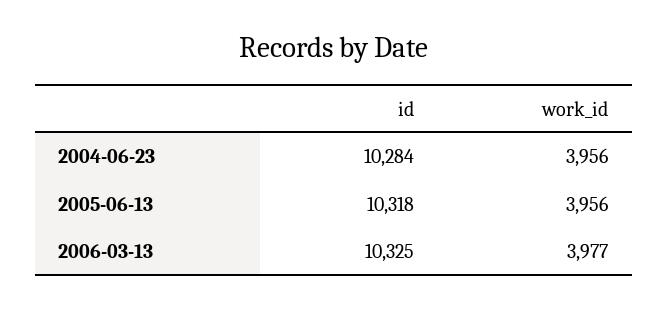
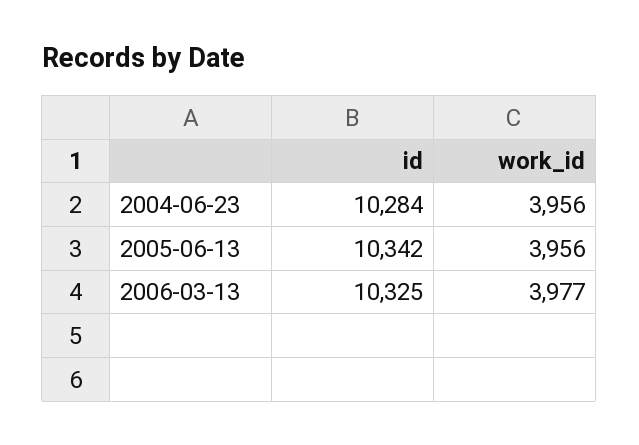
id, 2005-06-13: 10318 -> 10342

